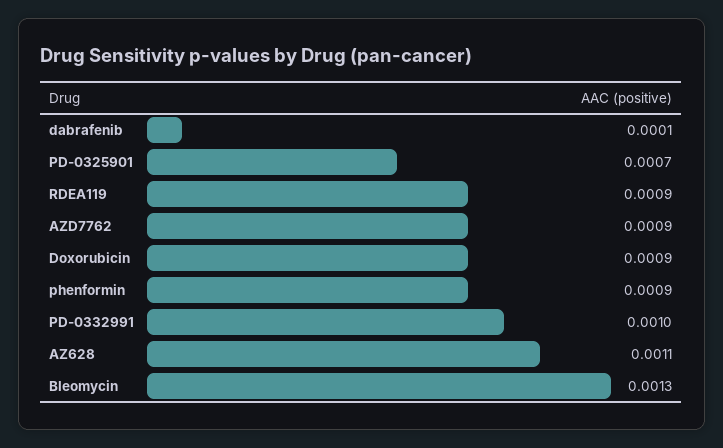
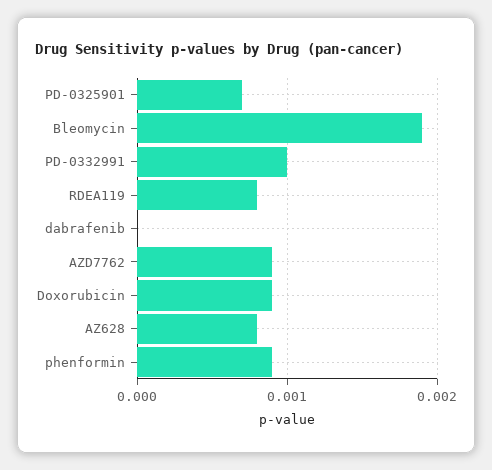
dabrafenib: 0.0001 -> 0
RDEA119: 0.0009 -> 0.0008
AZ628: 0.0011 -> 0.0008
Bleomycin: 0.0013 -> 0.0019

